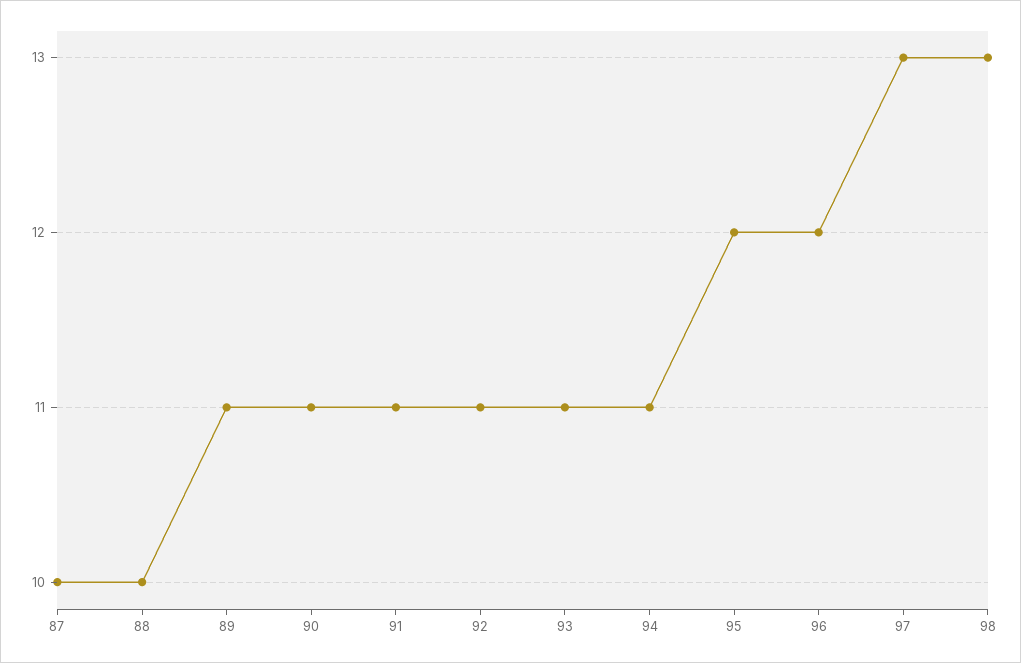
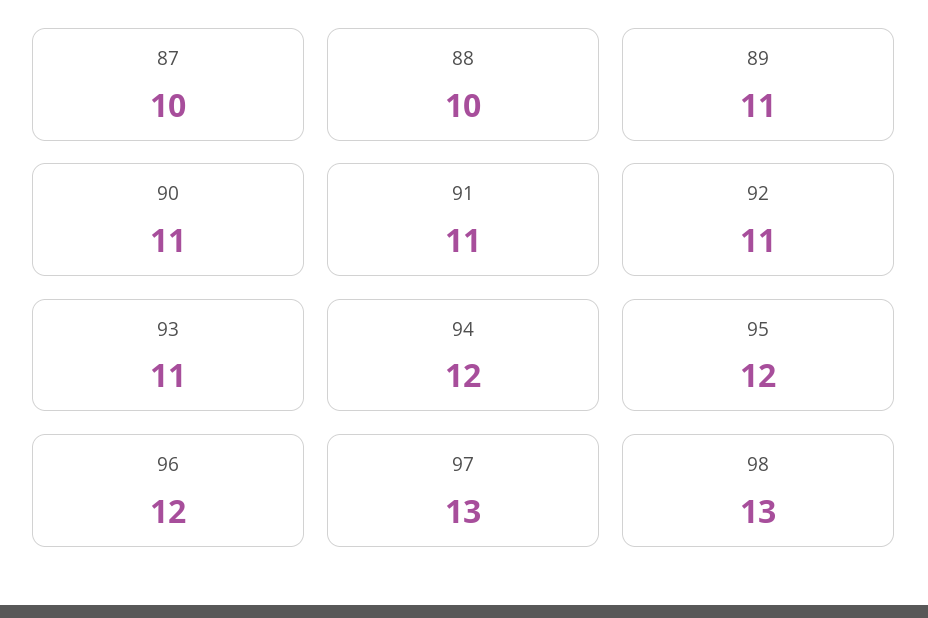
94: 11 -> 12

